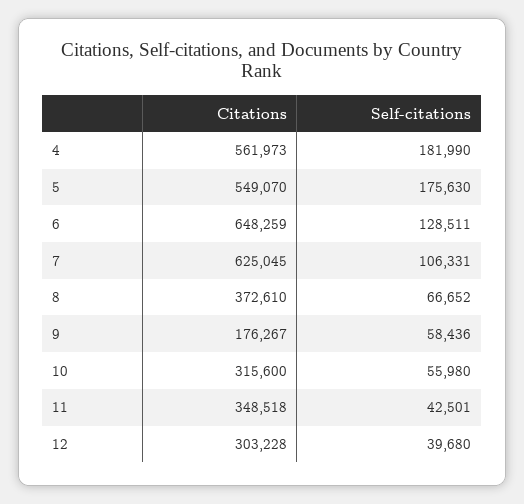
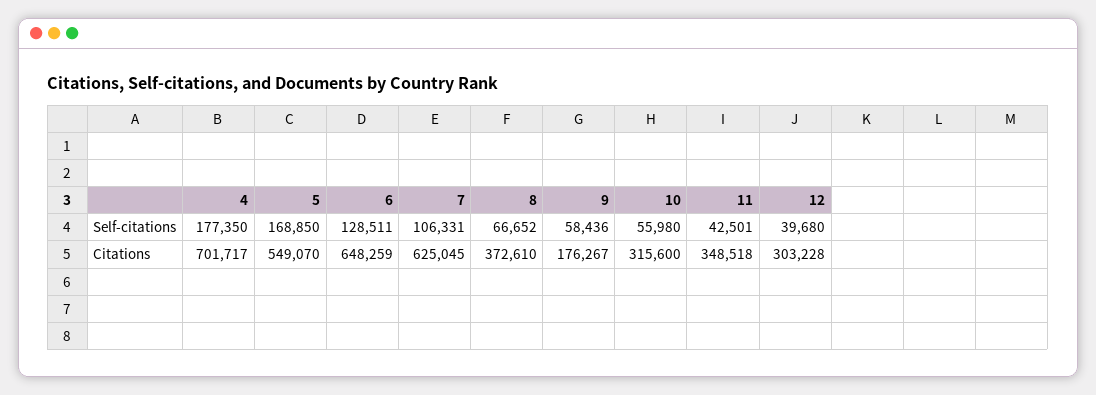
Citations, 4: 561973 -> 701717
Self-citations, 4: 181990 -> 177350
Self-citations, 5: 175630 -> 168850

